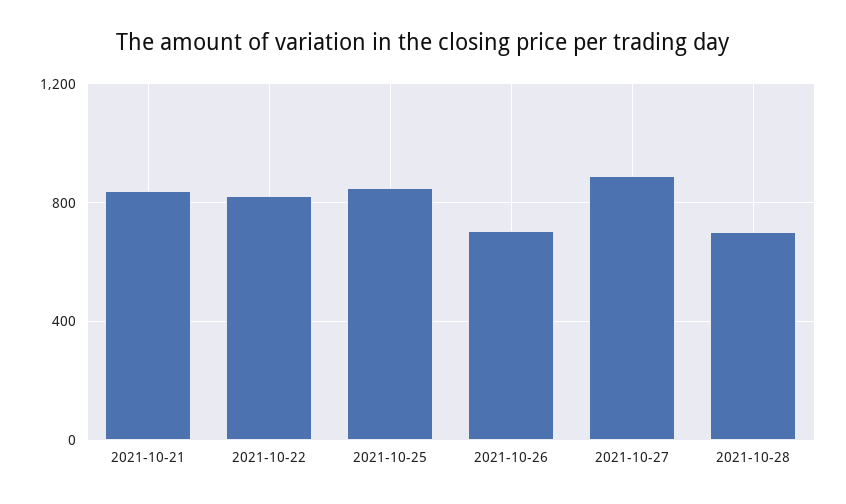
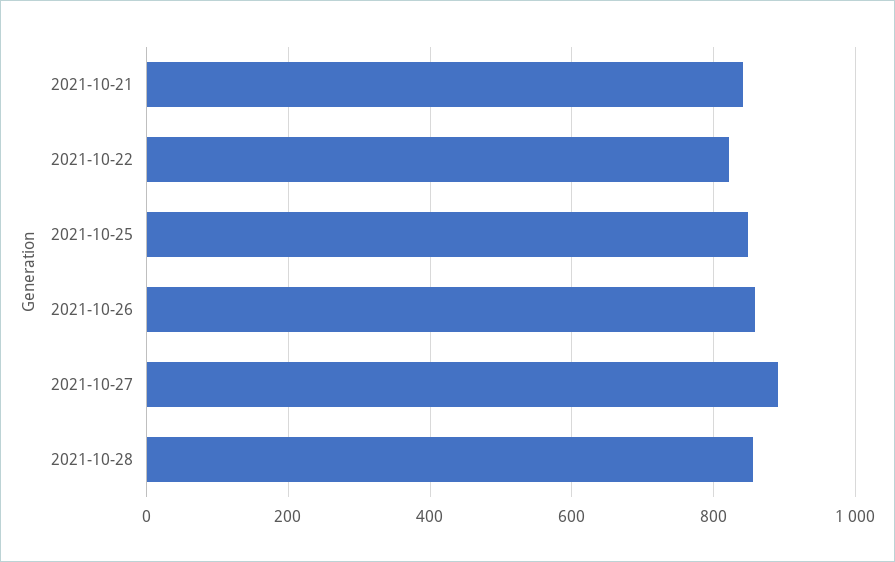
2021-10-26: 700 -> 860
2021-10-28: 700 -> 860

